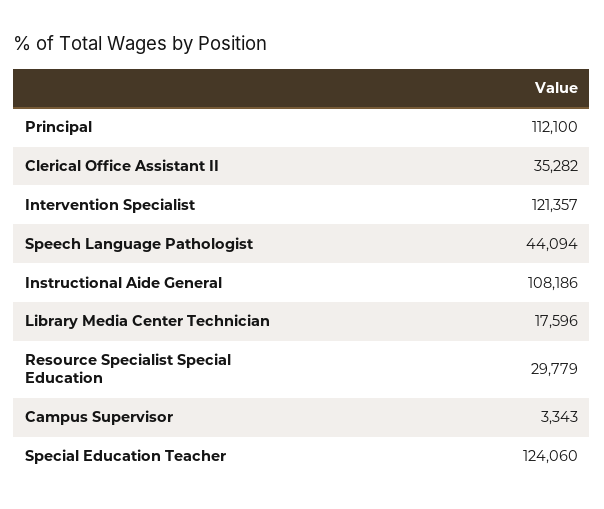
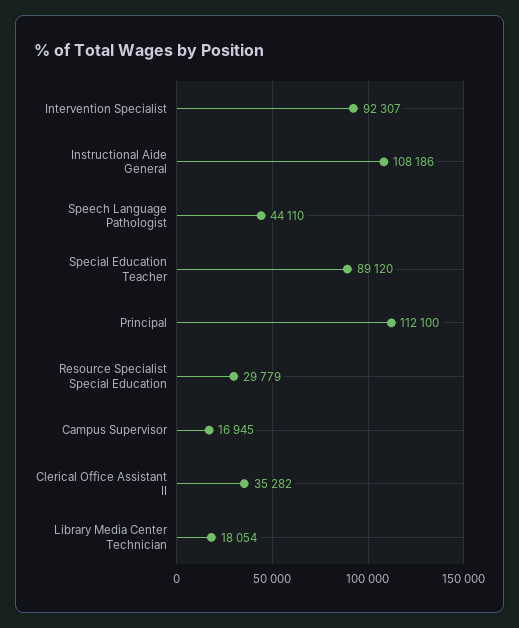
Intervention Specialist: 121357 -> 92307
Speech Language Pathologist: 44094 -> 44110
Library Media Center Technician: 17596 -> 18054
Campus Supervisor: 3343 -> 16945
Special Education Teacher: 124060 -> 89120

